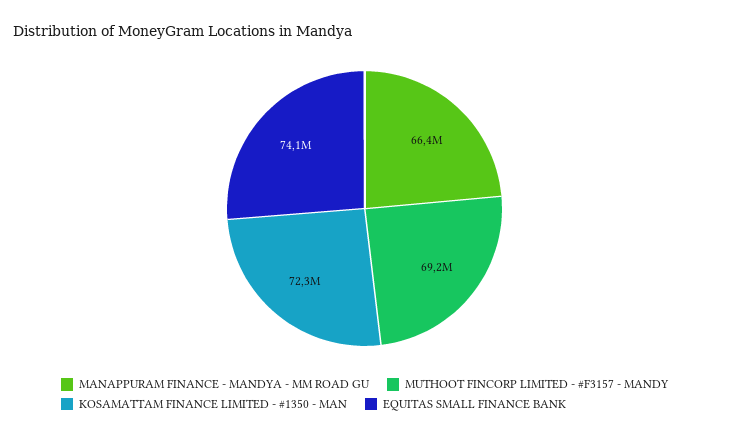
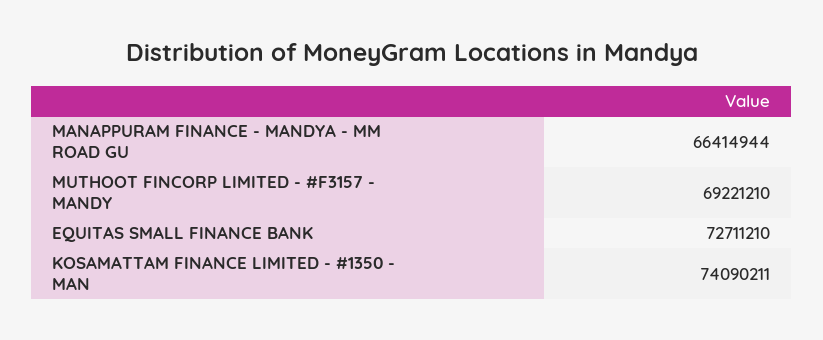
KOSAMATTAM FINANCE LIMITED - #1350 - MAN: 72300000 -> 74090211
EQUITAS SMALL FINANCE BANK: 74100000 -> 72711210

